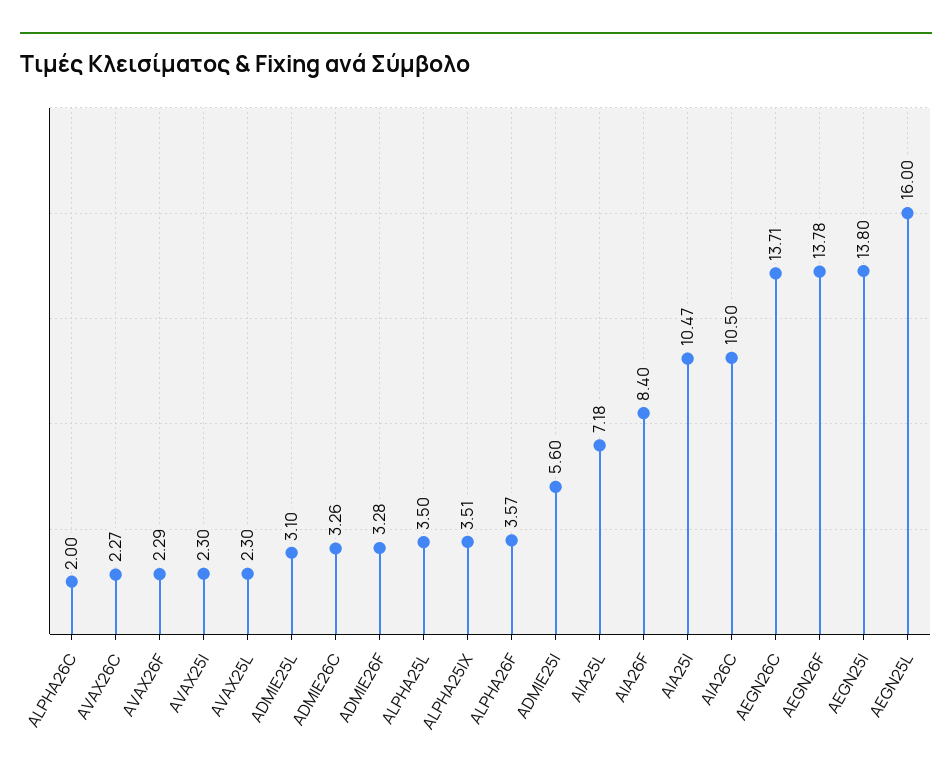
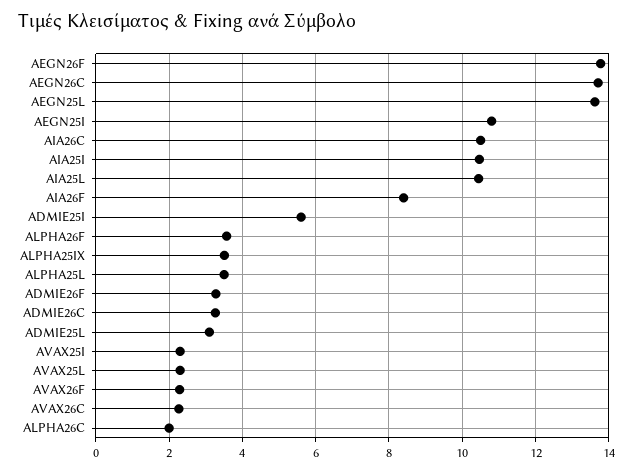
AIA25L: 7.18 -> 10.4
AEGN25I: 13.8 -> 10.8
AEGN25L: 16 -> 13.6

